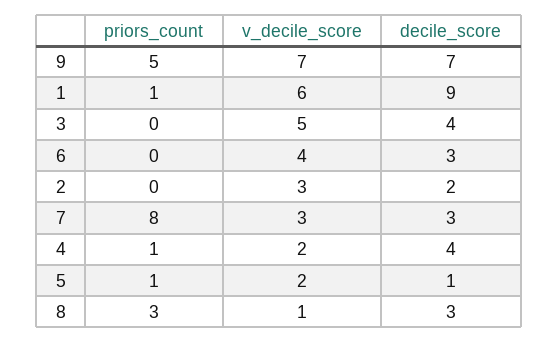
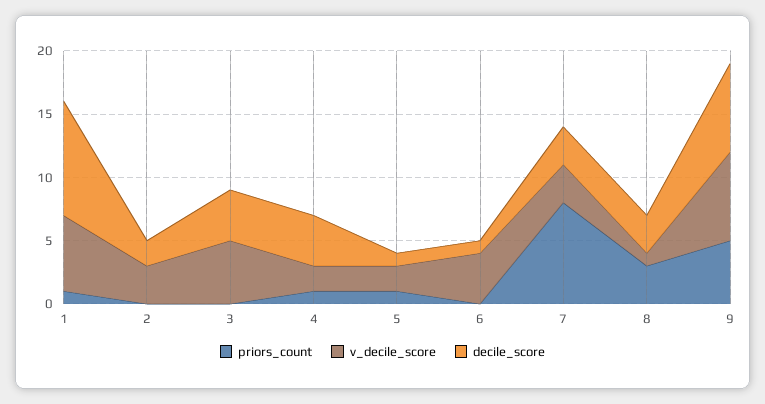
decile_score, 6: 3 -> 1

